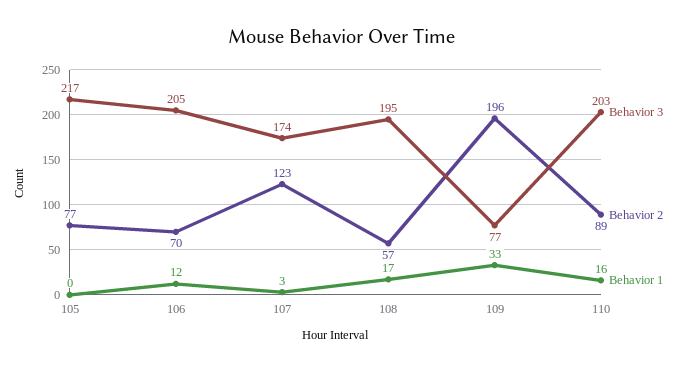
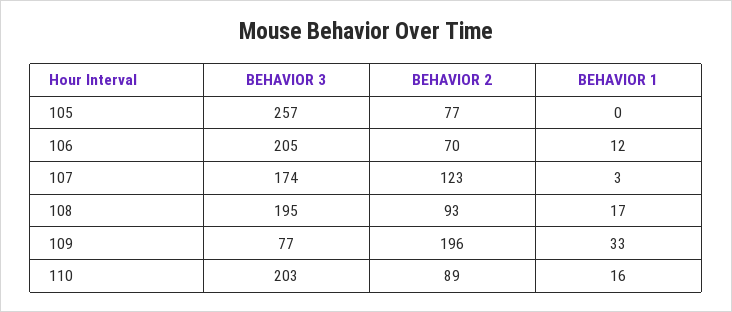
Behavior 3, 105: 217 -> 257
Behavior 2, 108: 57 -> 93

